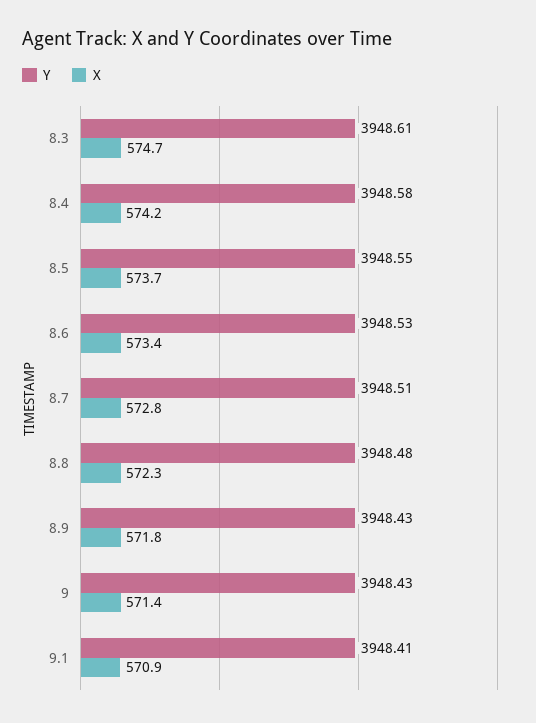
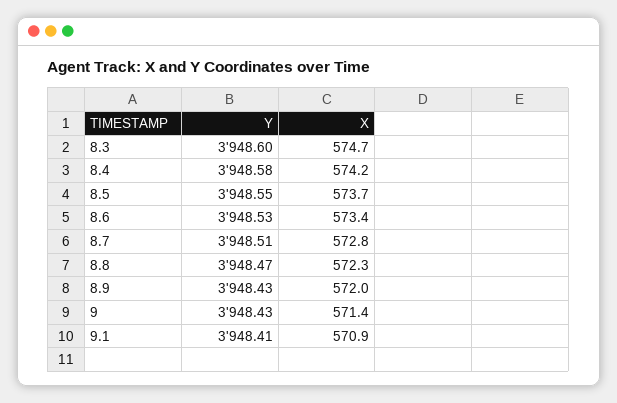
Y, 8.3: 3948.61 -> 3948.6
Y, 8.8: 3948.48 -> 3948.47
X, 8.9: 571.8 -> 572

